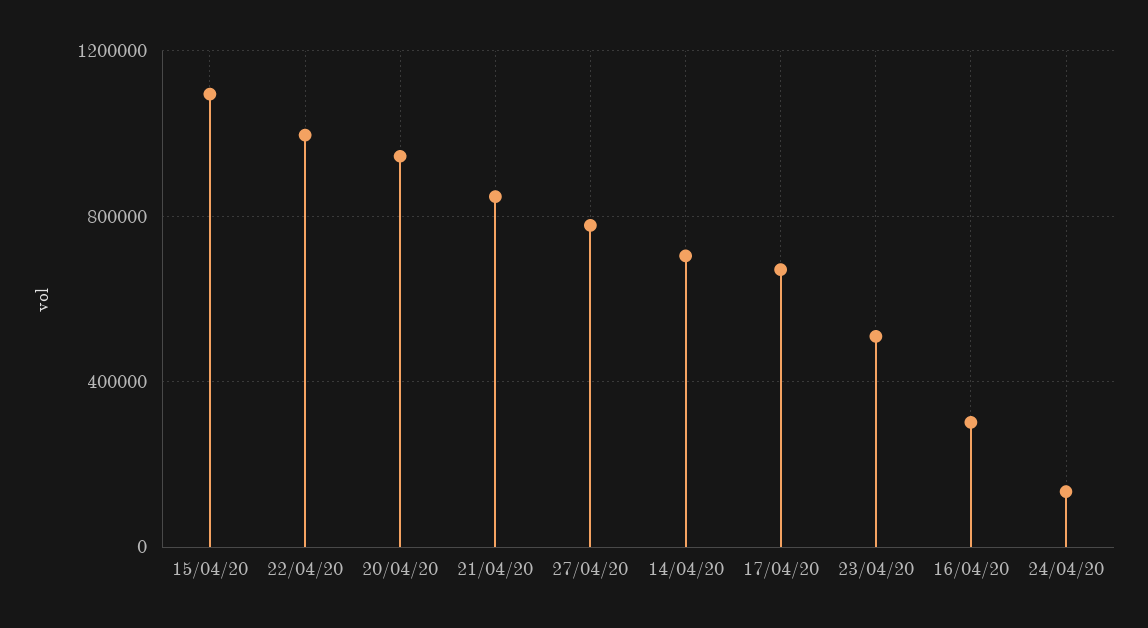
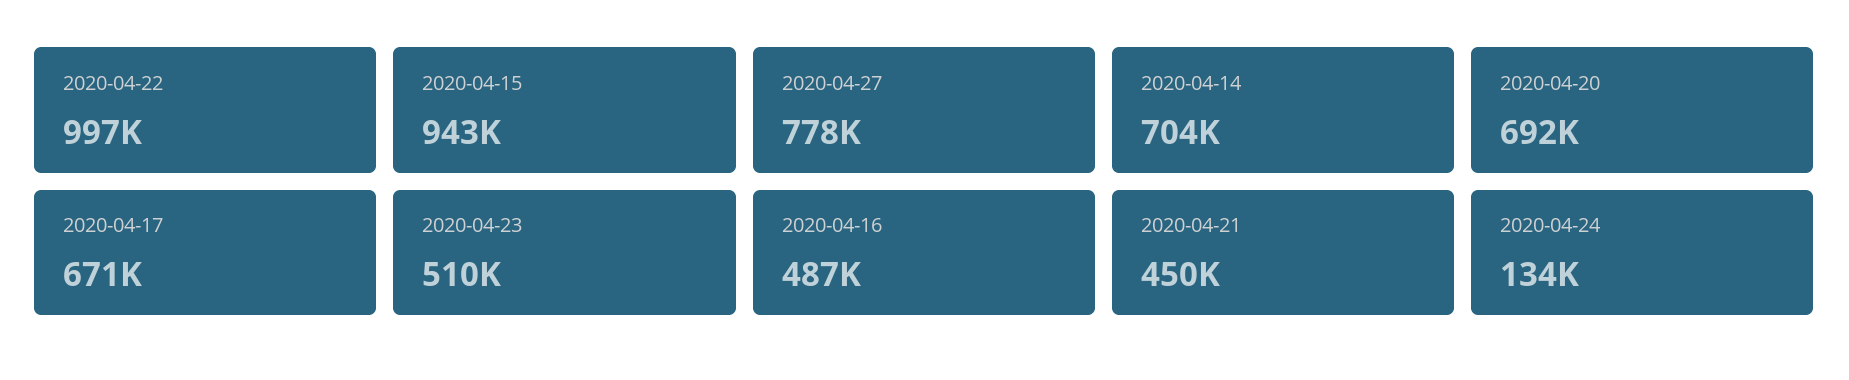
15/04/20: 1100000 -> 943000
20/04/20: 950000 -> 692000
21/04/20: 850000 -> 450000
16/04/20: 300000 -> 487000

